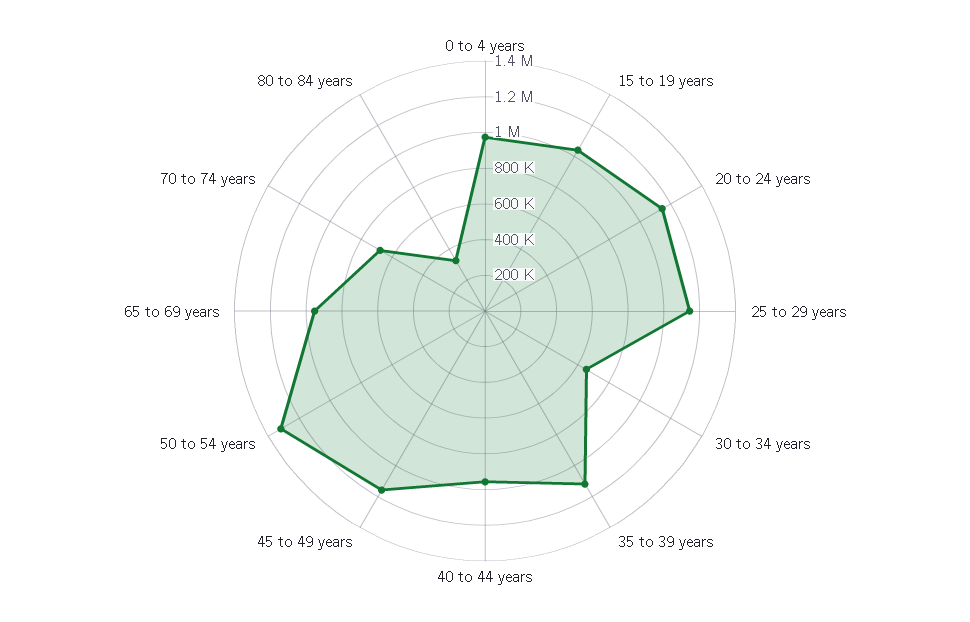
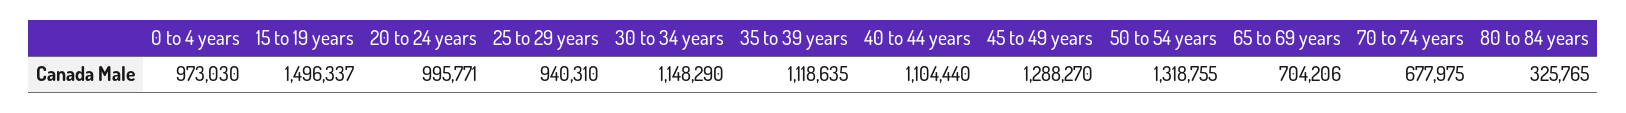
15 to 19 years: 1050000 -> 1496337
20 to 24 years: 1150000 -> 995771
25 to 29 years: 1150000 -> 940310
30 to 34 years: 650000 -> 1148290
40 to 44 years: 950000 -> 1104440
45 to 49 years: 1150000 -> 1288270
65 to 69 years: 950000 -> 704206

